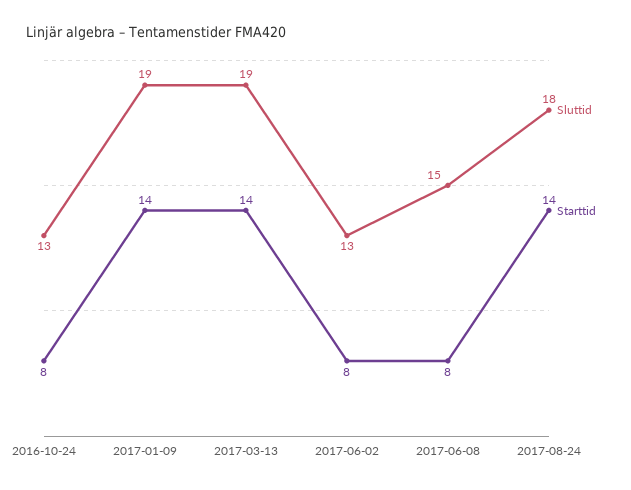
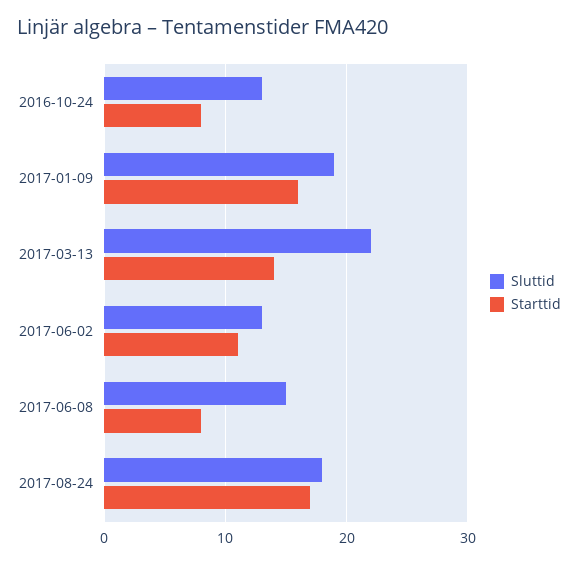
Starttid, 2017-01-09: 14 -> 16
Sluttid, 2017-03-13: 19 -> 22
Starttid, 2017-06-02: 8 -> 11
Starttid, 2017-08-24: 14 -> 17

